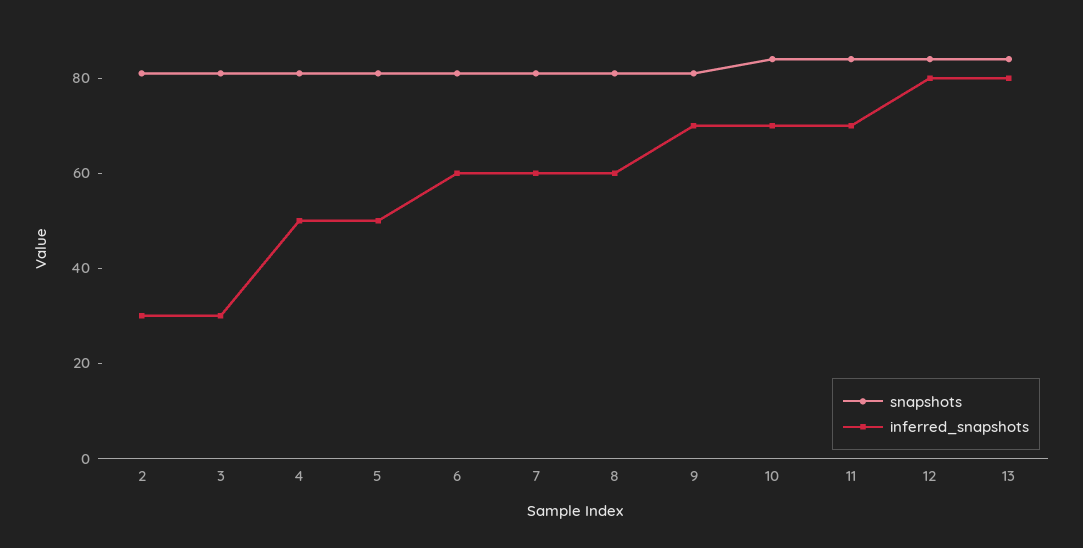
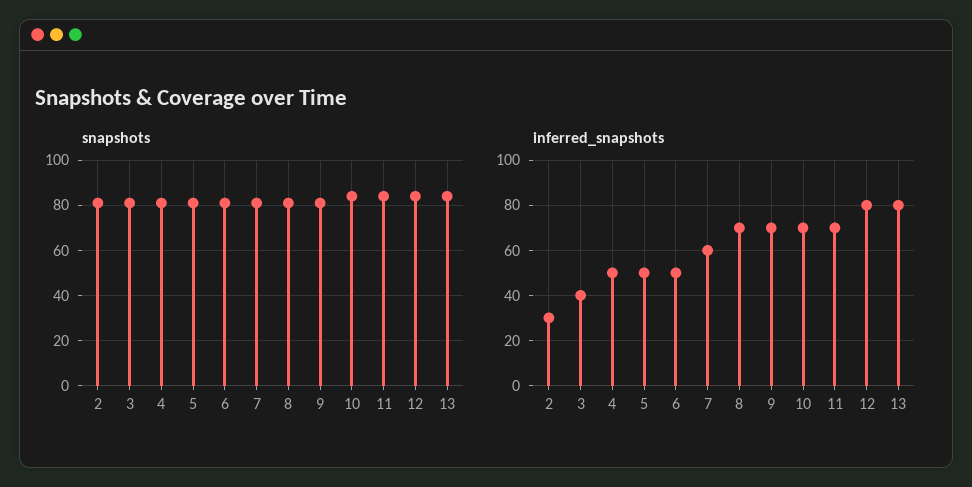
inferred_snapshots, 3: 30 -> 40
inferred_snapshots, 6: 60 -> 50
inferred_snapshots, 8: 60 -> 70

